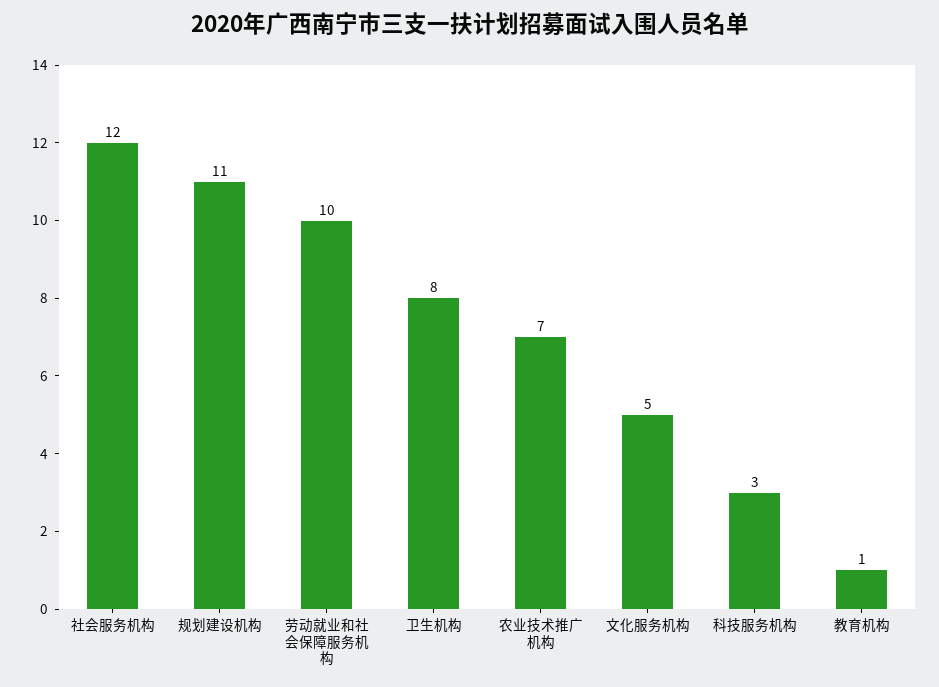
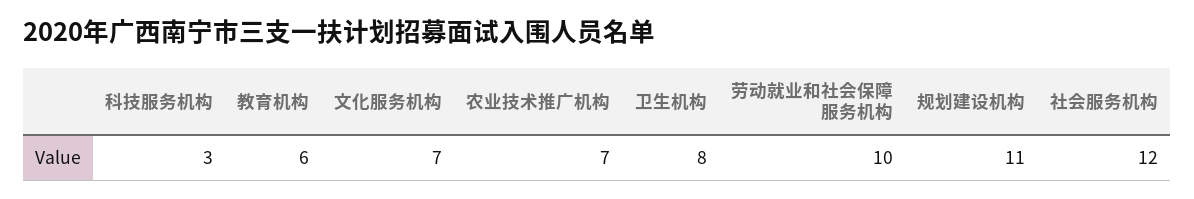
文化服务机构: 5 -> 7
教育机构: 1 -> 6

